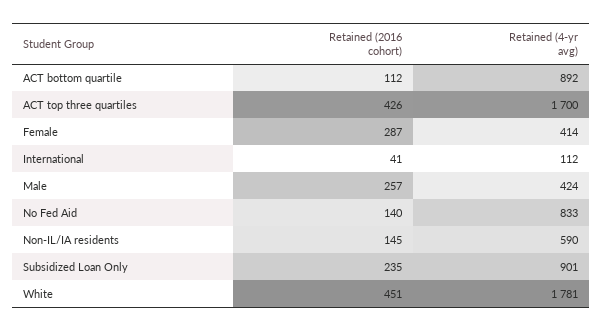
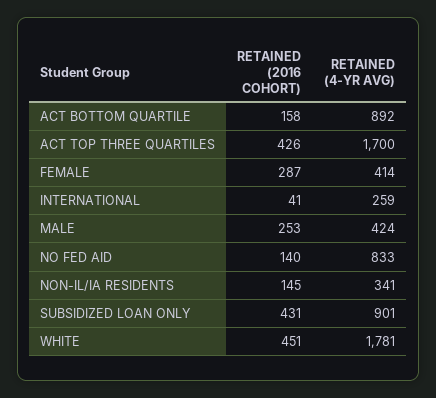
Retained (2016 cohort), ACT bottom quartile: 112 -> 158
Retained (4-yr avg), International: 112 -> 259
Retained (2016 cohort), Male: 257 -> 253
Retained (4-yr avg), Non-IL/IA residents: 590 -> 341
Retained (2016 cohort), Subsidized Loan Only: 235 -> 431

